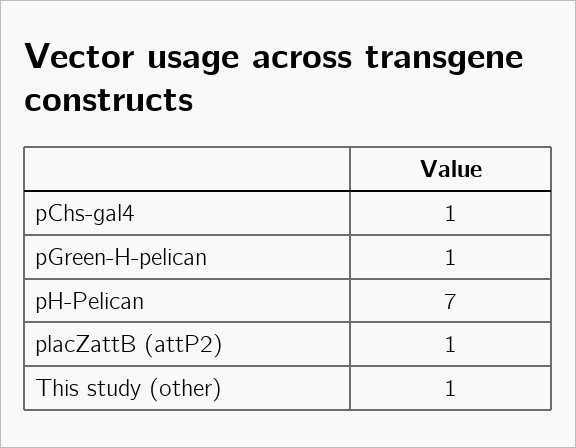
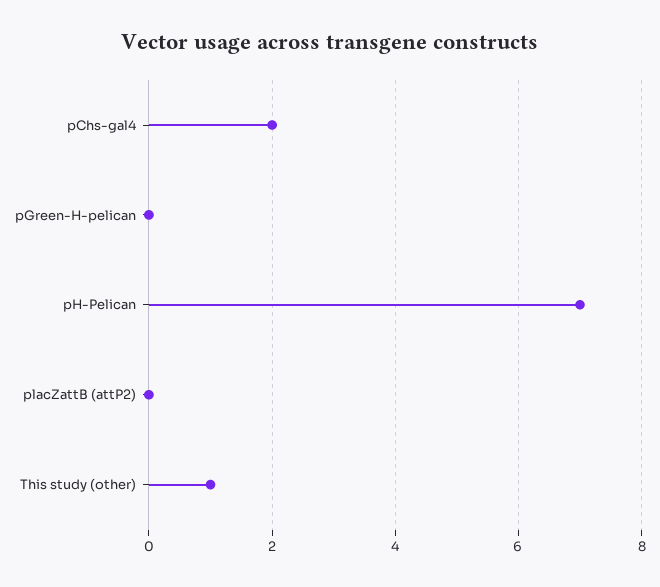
pChs-gal4: 1 -> 2
pGreen-H-pelican: 1 -> 0
placZattB (attP2): 1 -> 0

